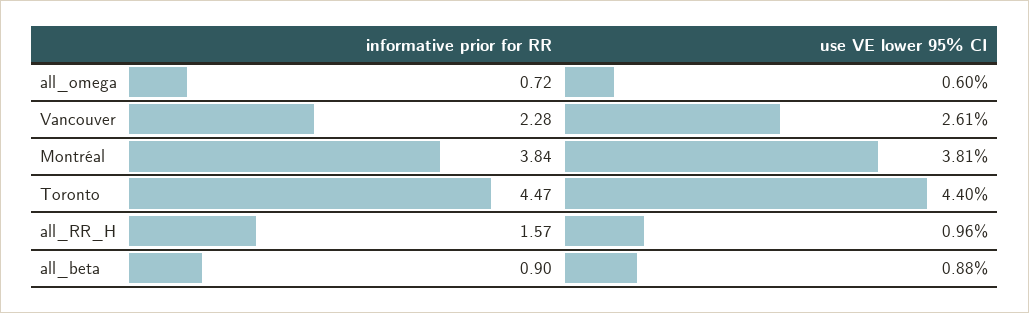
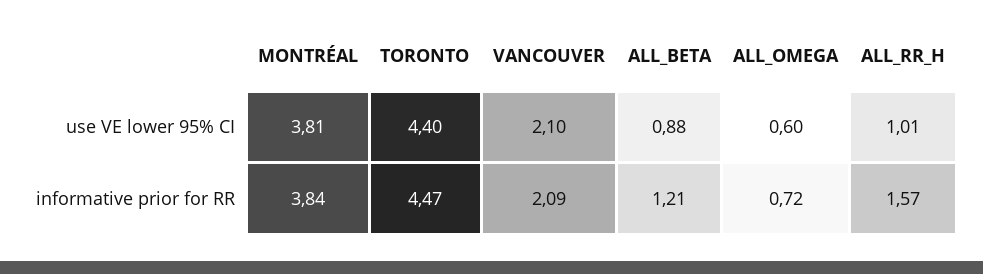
informative prior for RR, Vancouver: 2.28 -> 2.09
use VE lower 95% CI, Vancouver: 2.61 -> 2.1
use VE lower 95% CI, all_RR_H: 0.96 -> 1.01
informative prior for RR, all_beta: 0.9 -> 1.21

